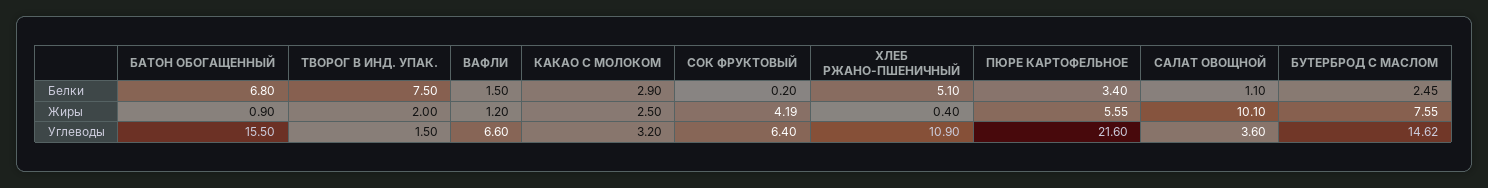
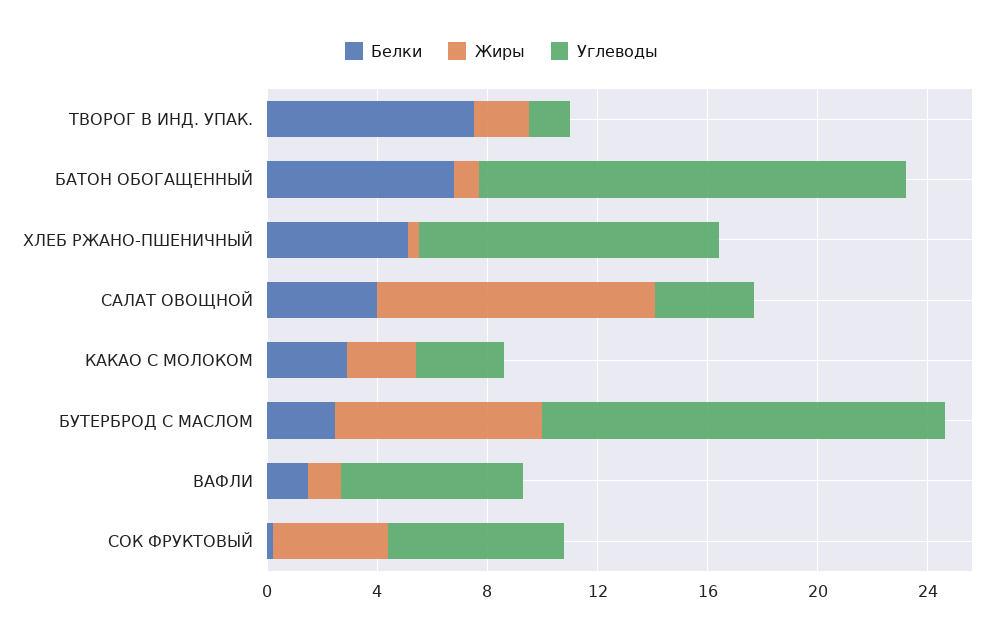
Белки, ПЮРЕ КАРТОФЕЛЬНОЕ: 3.4 -> none
Белки, САЛАТ ОВОЩНОЙ: 1.1 -> 4
Жиры, ПЮРЕ КАРТОФЕЛЬНОЕ: 5.55 -> none
Углеводы, ПЮРЕ КАРТОФЕЛЬНОЕ: 21.6 -> none

